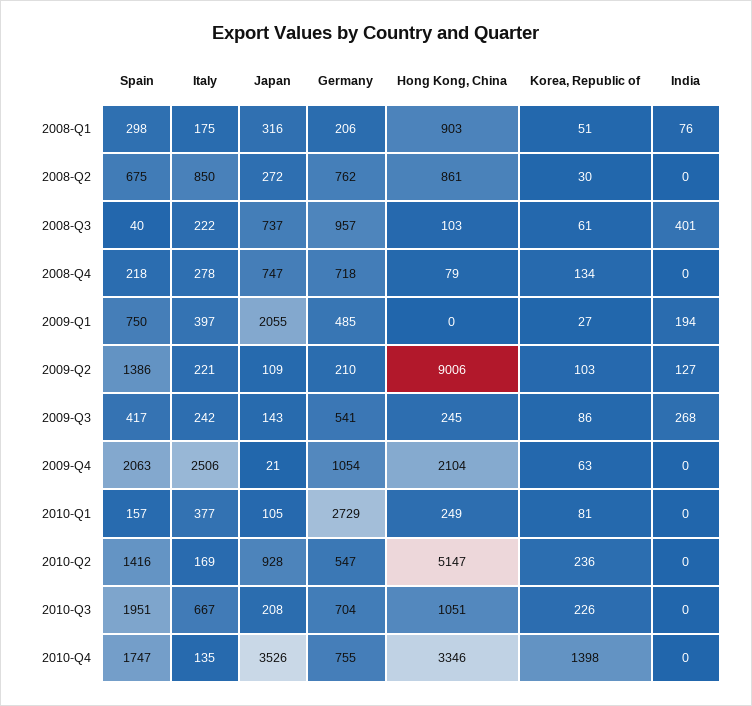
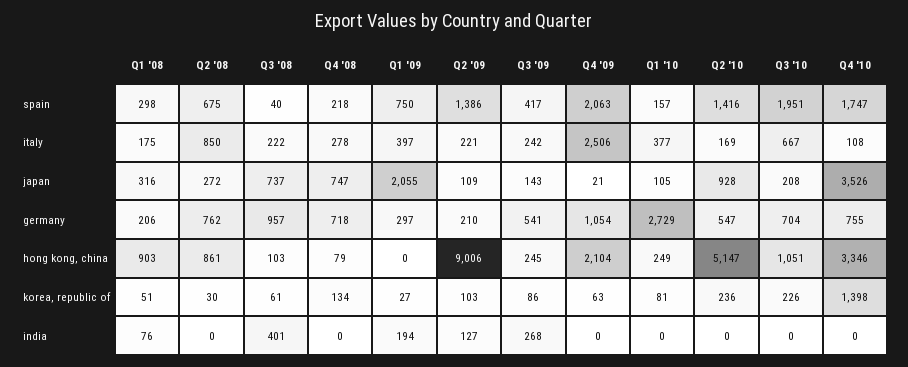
Germany, 2009-Q1: 485 -> 297
Italy, 2010-Q4: 135 -> 108

